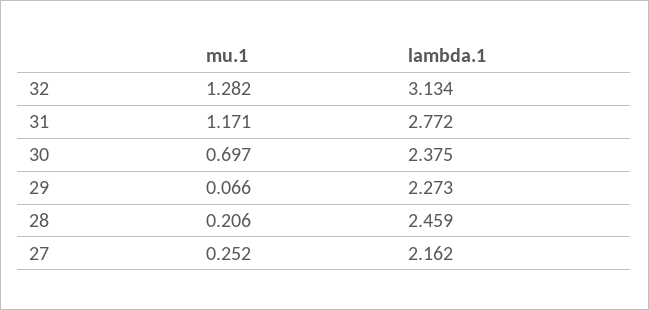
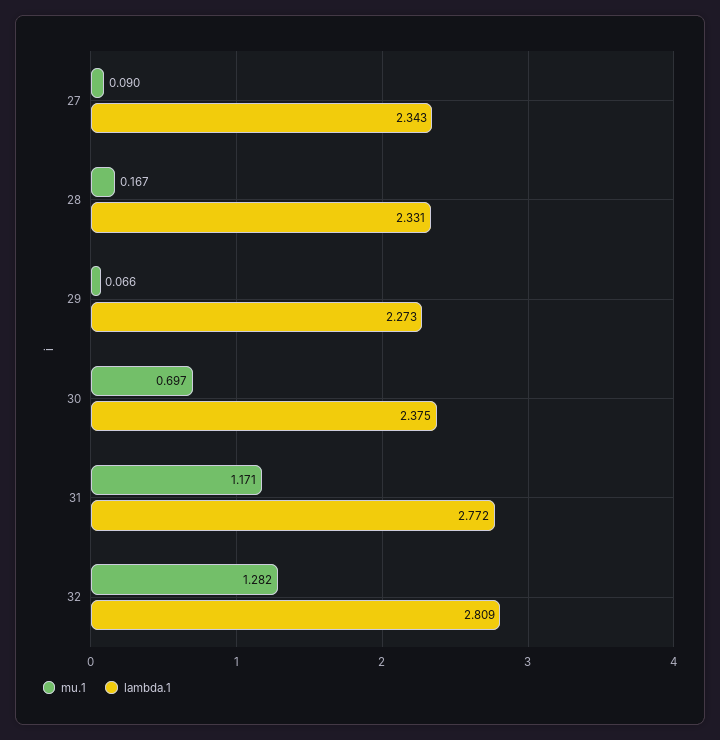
lambda.1, 32: 3.134 -> 2.809
mu.1, 28: 0.206 -> 0.167
lambda.1, 28: 2.459 -> 2.331
mu.1, 27: 0.252 -> 0.09
lambda.1, 27: 2.162 -> 2.343

